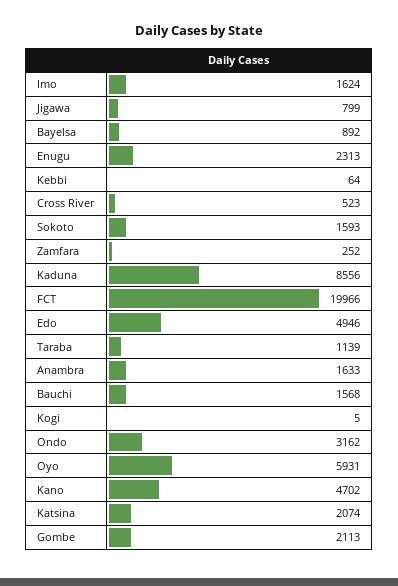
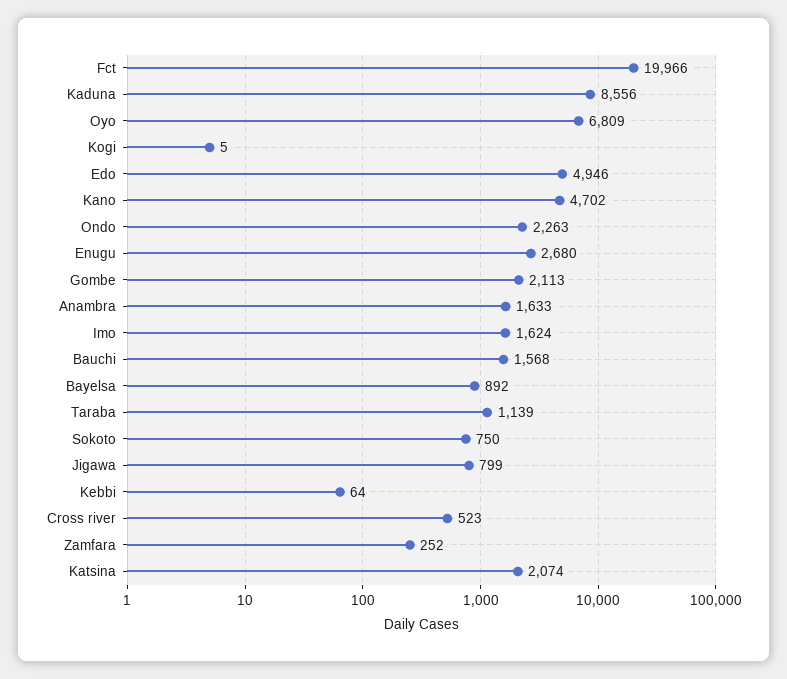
Enugu: 2313 -> 2680
Sokoto: 1593 -> 750
Ondo: 3162 -> 2263
Oyo: 5931 -> 6809

